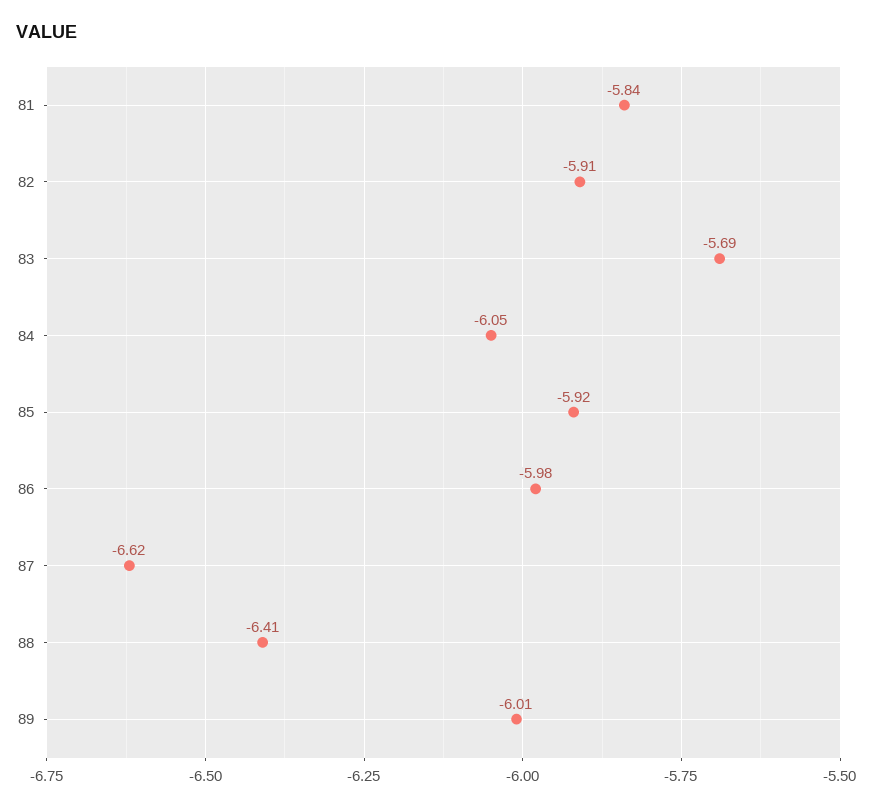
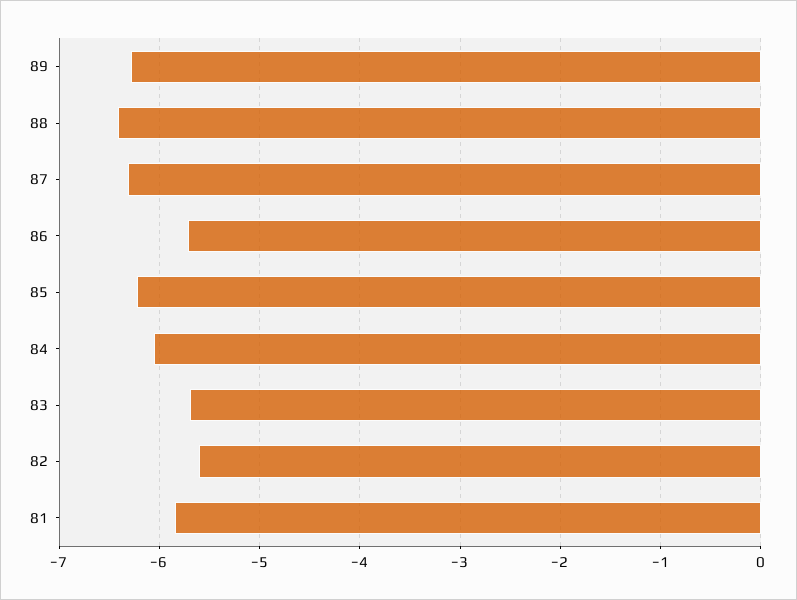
82: -5.91 -> -5.6
85: -5.92 -> -6.2
86: -5.98 -> -5.7
87: -6.62 -> -6.3
89: -6.01 -> -6.3

